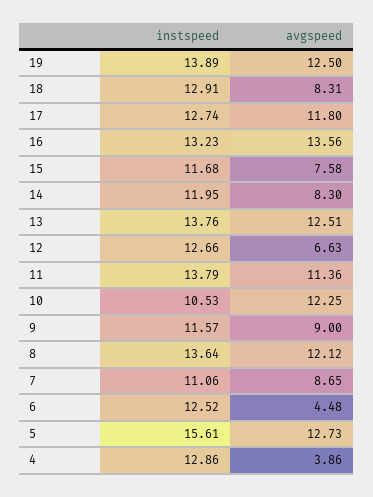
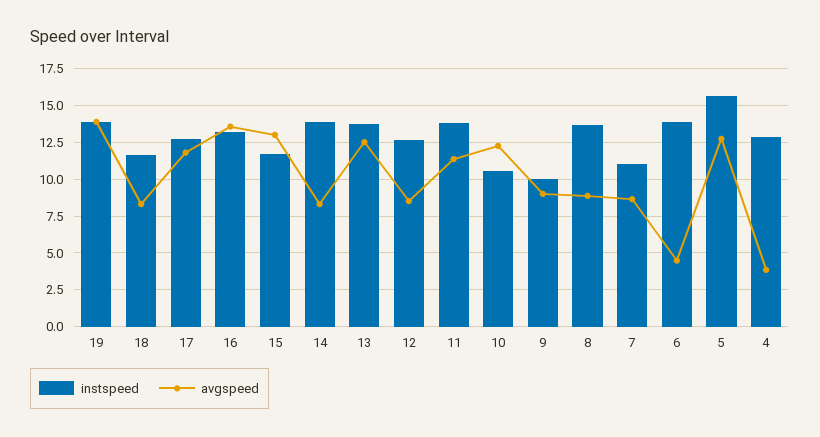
avgspeed, 19: 12.5 -> 14
instspeed, 18: 12.91 -> 11.5
avgspeed, 15: 7.58 -> 13
instspeed, 14: 11.95 -> 14
avgspeed, 12: 6.63 -> 8.5
instspeed, 9: 11.57 -> 10
avgspeed, 8: 12.12 -> 9
instspeed, 6: 12.52 -> 14

